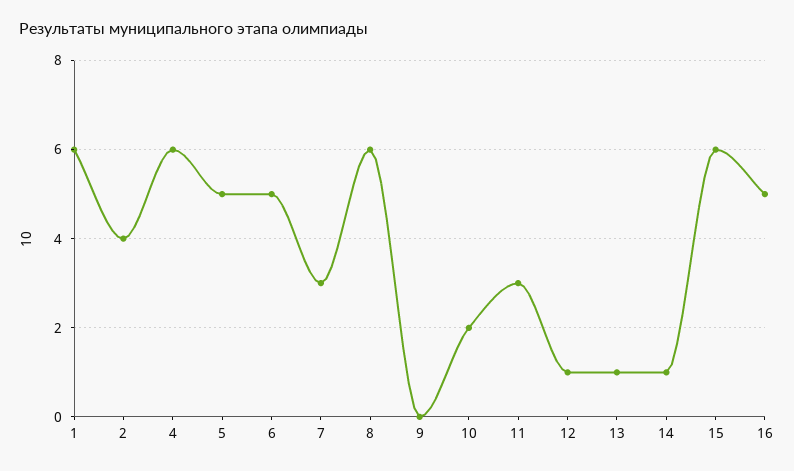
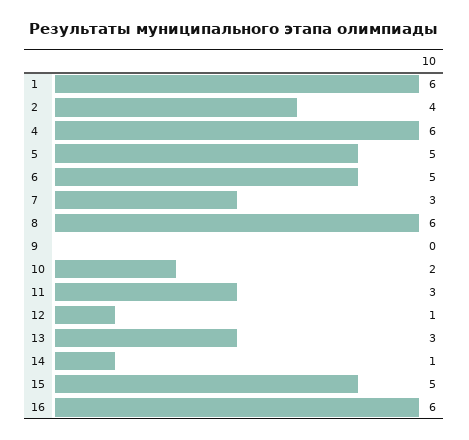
13: 1 -> 3
15: 6 -> 5
16: 5 -> 6

